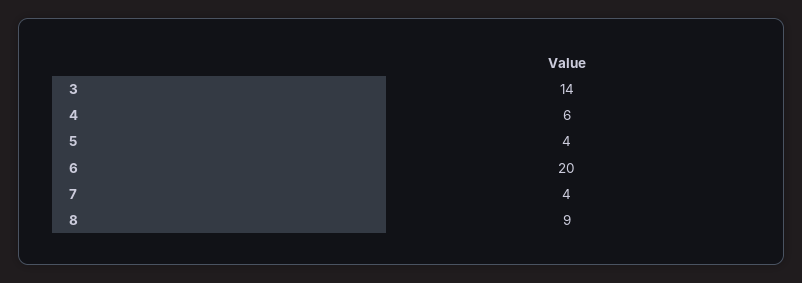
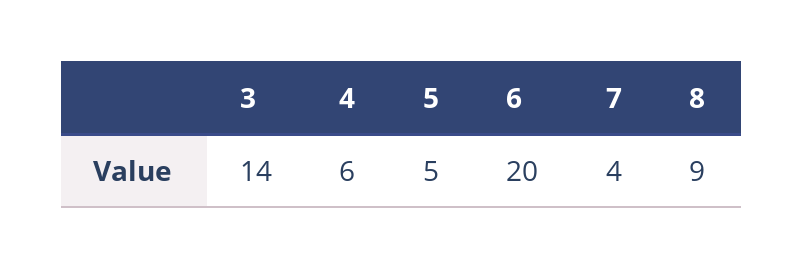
5: 4 -> 5

